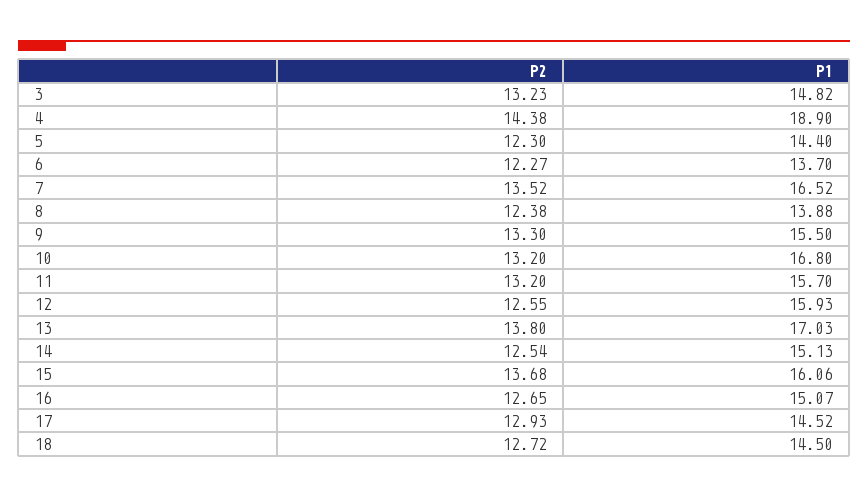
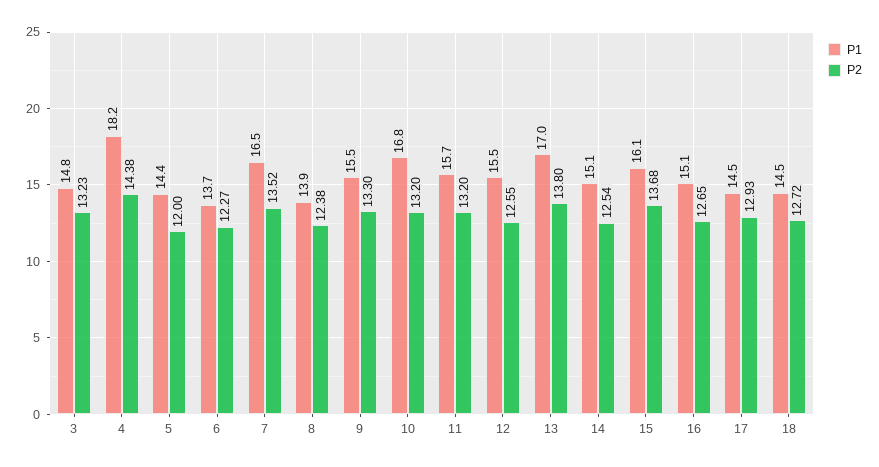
P1, 4: 18.9 -> 18.2
P2, 5: 12.3 -> 12
P1, 12: 15.93 -> 15.5

